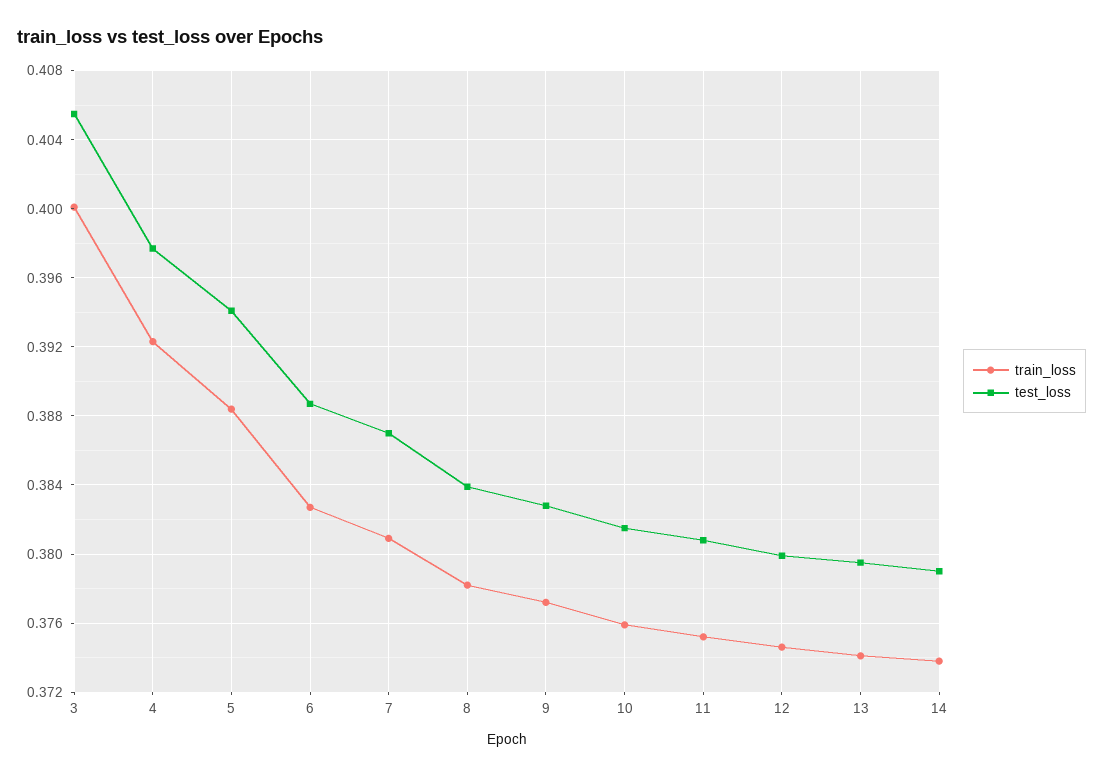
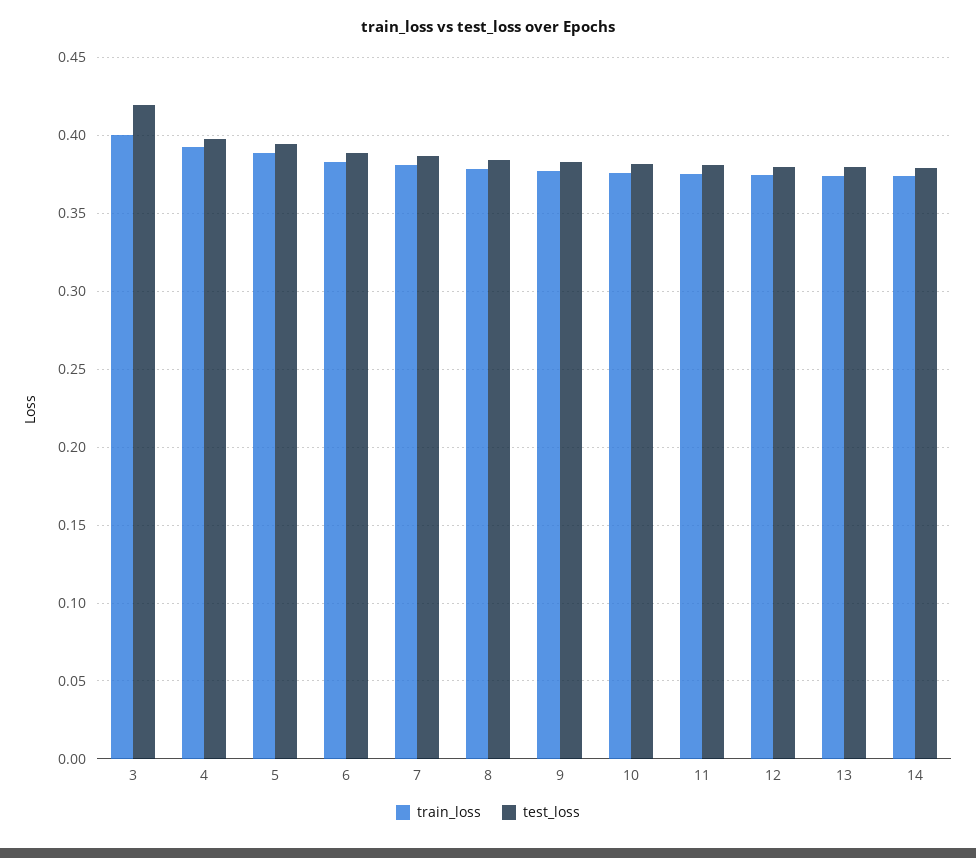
test_loss, 3: 0.4055 -> 0.42

